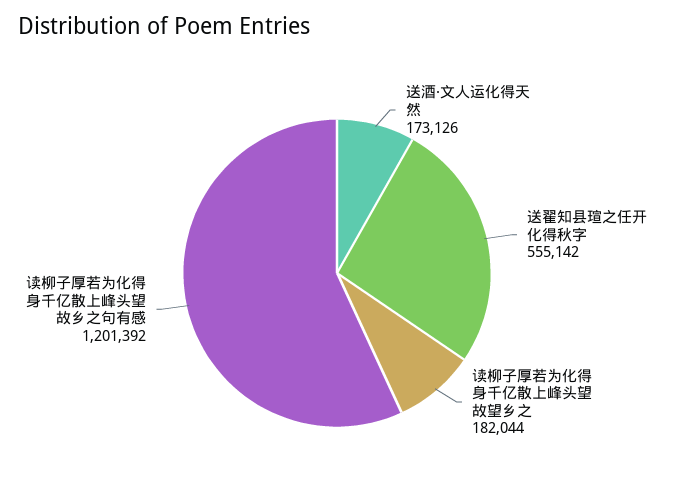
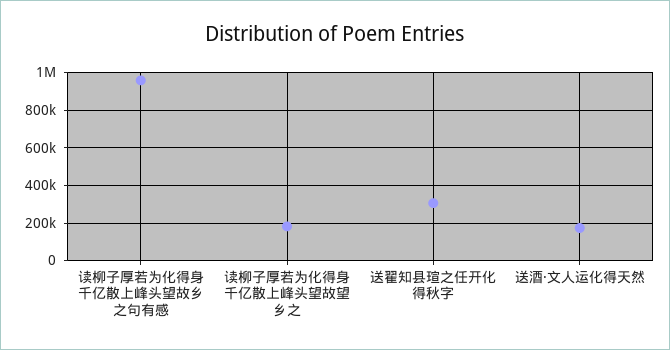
送翟知县瑄之任开化得秋字: 555142 -> 300000
读柳子厚若为化得身千亿散上峰头望故乡之句有感: 1201392 -> 950000

